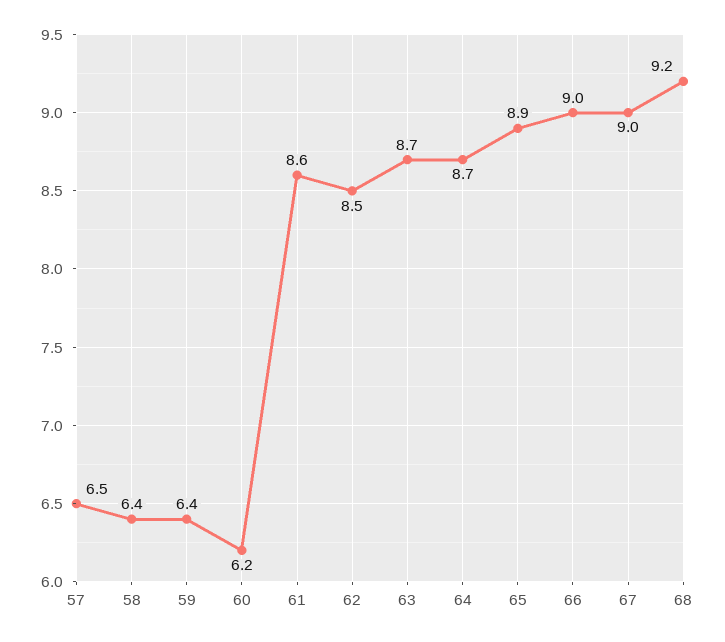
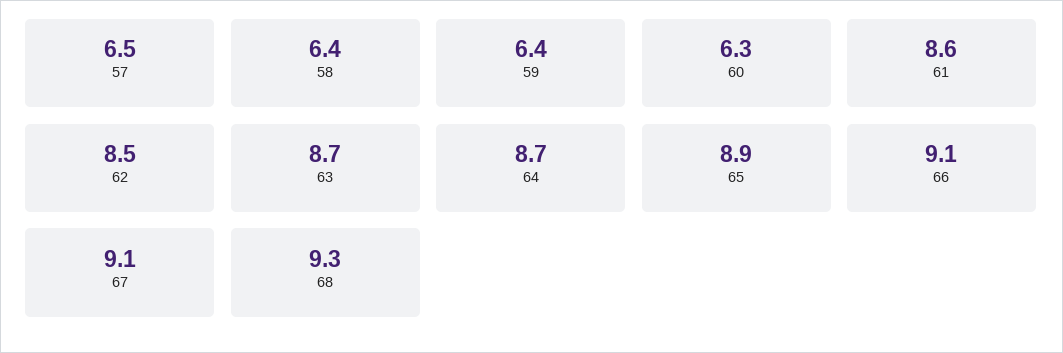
60: 6.2 -> 6.3
66: 9 -> 9.1
67: 9 -> 9.1
68: 9.2 -> 9.3

